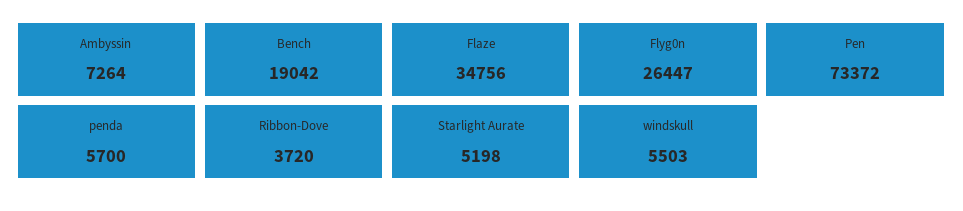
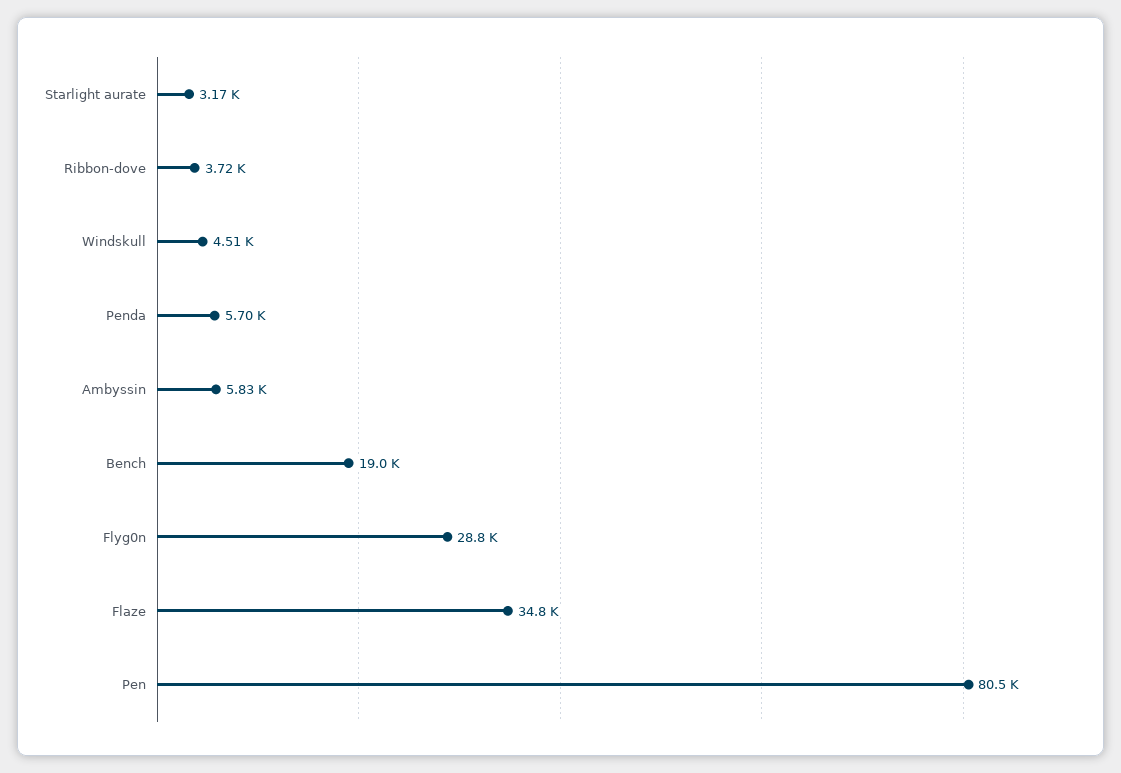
Ambyssin: 7264 -> 5830
Flyg0n: 26447 -> 28800
Pen: 73372 -> 80500
Starlight Aurate: 5198 -> 3170
windskull: 5503 -> 4510

